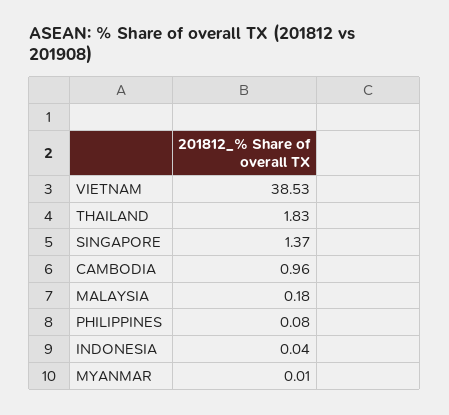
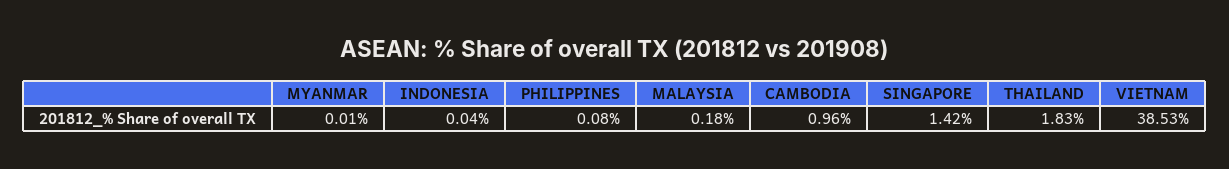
SINGAPORE: 1.37 -> 1.42

